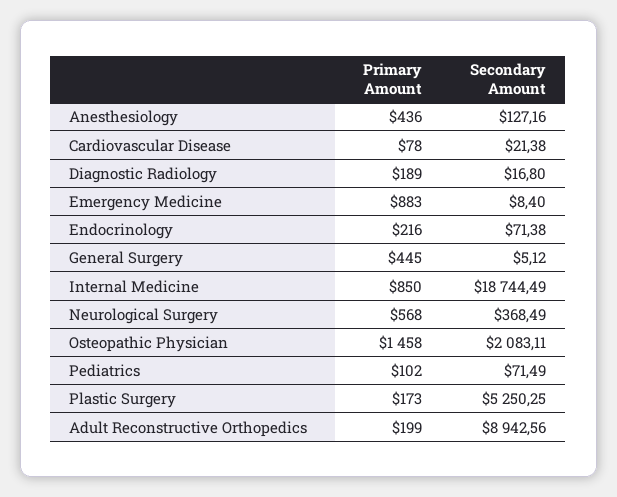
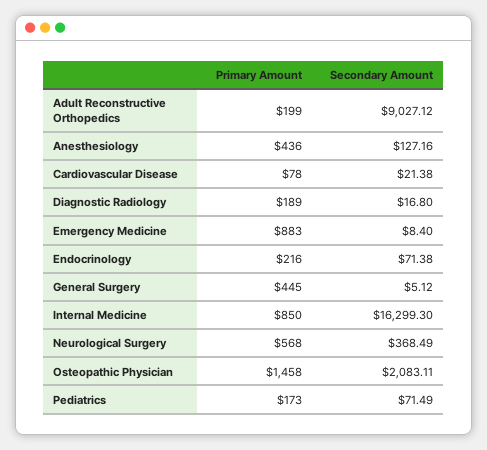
Secondary Amount, Internal Medicine: 18744.49 -> 16299.3
Primary Amount, Pediatrics: 102 -> 173
Primary Amount, Plastic Surgery: 173 -> none
Secondary Amount, Plastic Surgery: 5250.25 -> none
Secondary Amount, Adult Reconstructive Orthopedics: 8942.56 -> 9027.12

